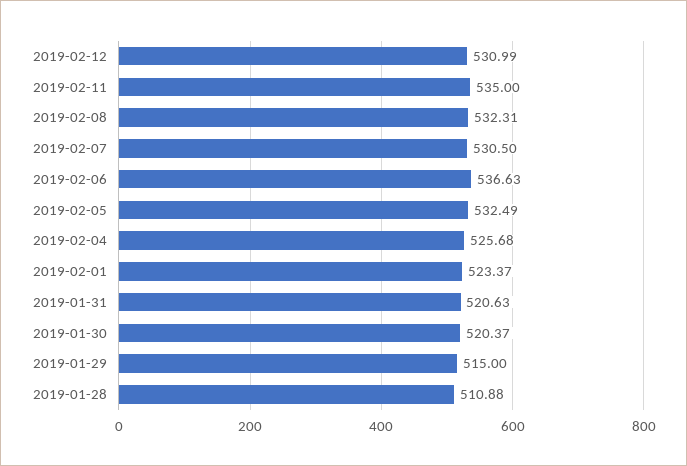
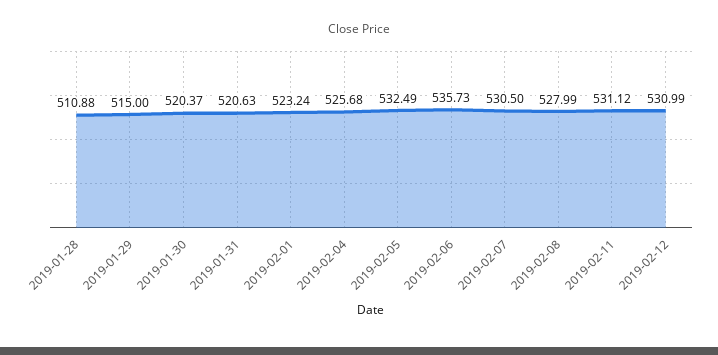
2019-02-11: 535 -> 531.12
2019-02-08: 532.31 -> 527.99
2019-02-06: 536.63 -> 535.73
2019-02-01: 523.37 -> 523.24

